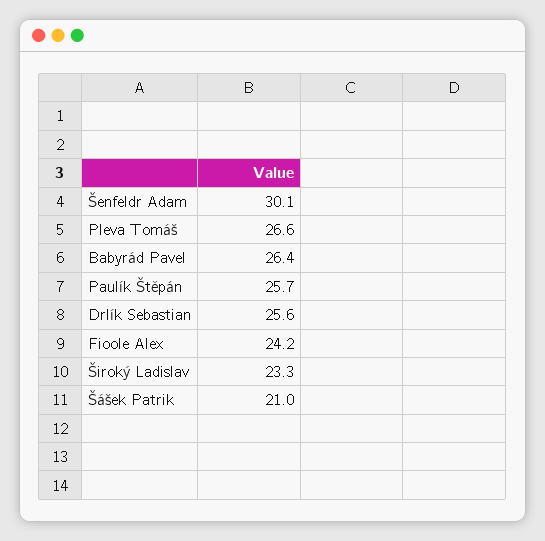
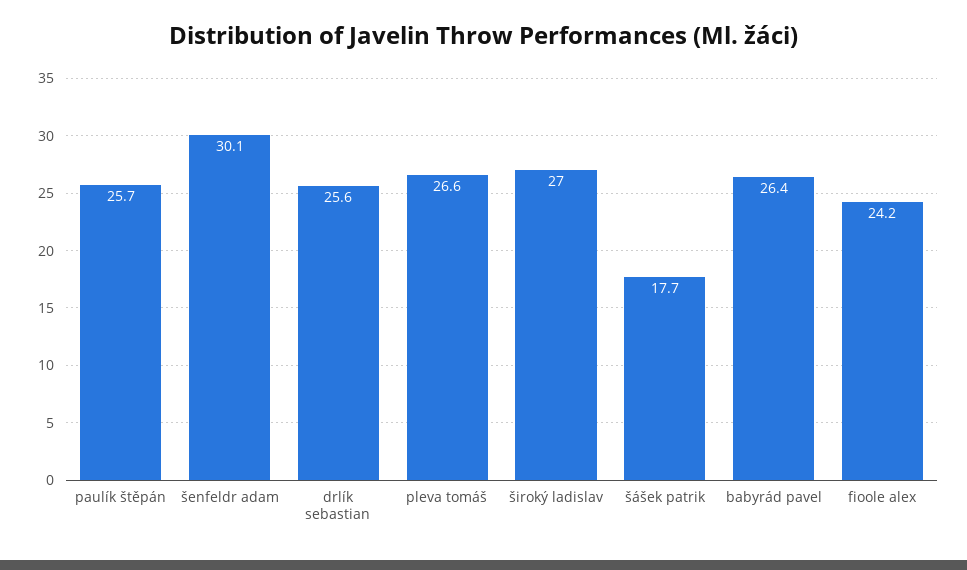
Široký Ladislav: 23.3 -> 27
Šášek Patrik: 21 -> 17.7

